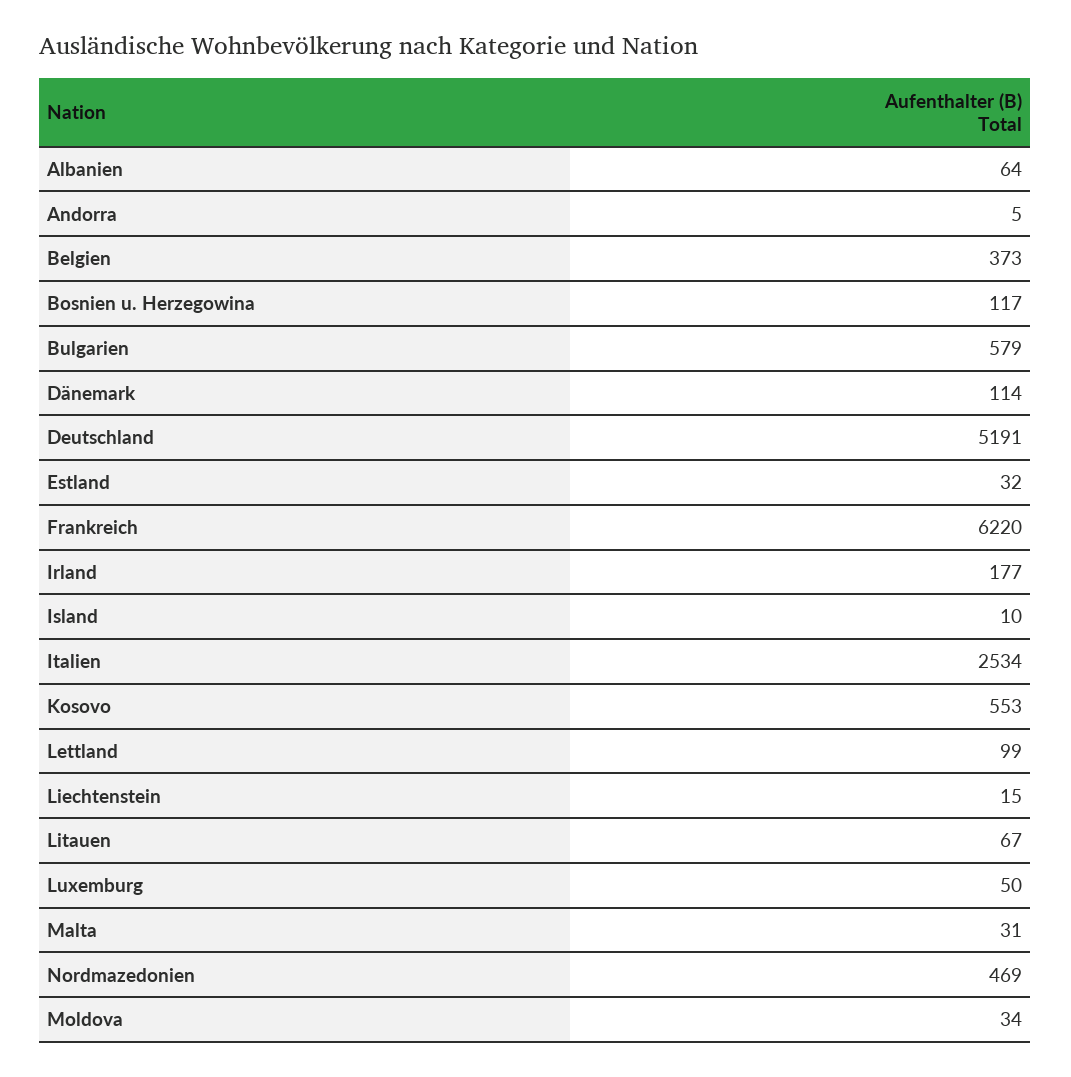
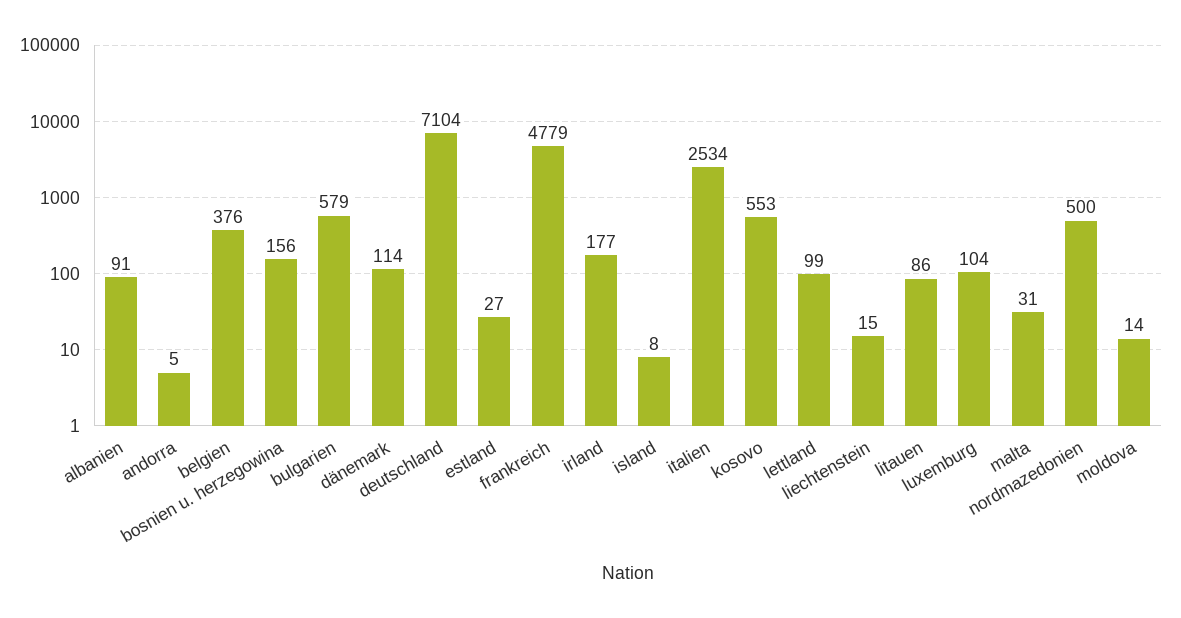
Albanien: 64 -> 91
Belgien: 373 -> 376
Bosnien u. Herzegowina: 117 -> 156
Deutschland: 5191 -> 7104
Estland: 32 -> 27
Frankreich: 6220 -> 4779
Island: 10 -> 8
Litauen: 67 -> 86
Luxemburg: 50 -> 104
Nordmazedonien: 469 -> 500
Moldova: 34 -> 14

